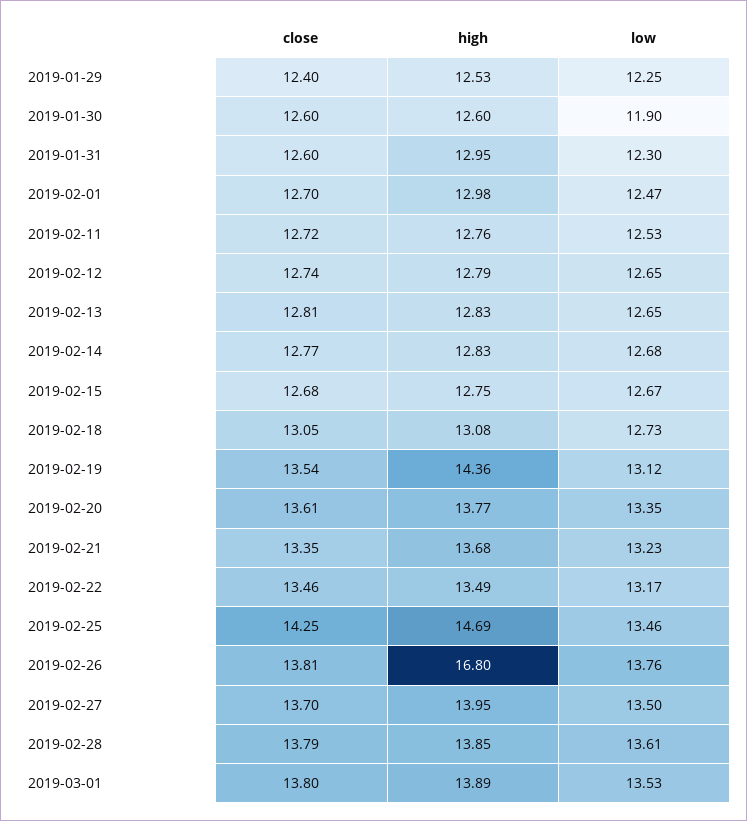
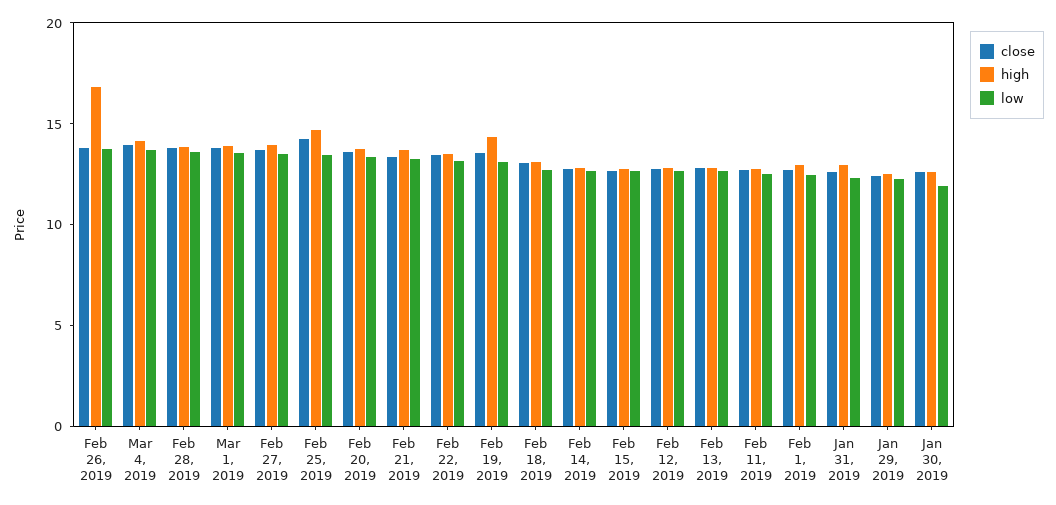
close, Mar 4, 2019: none -> 14
high, Mar 4, 2019: none -> 14
low, Mar 4, 2019: none -> 14

